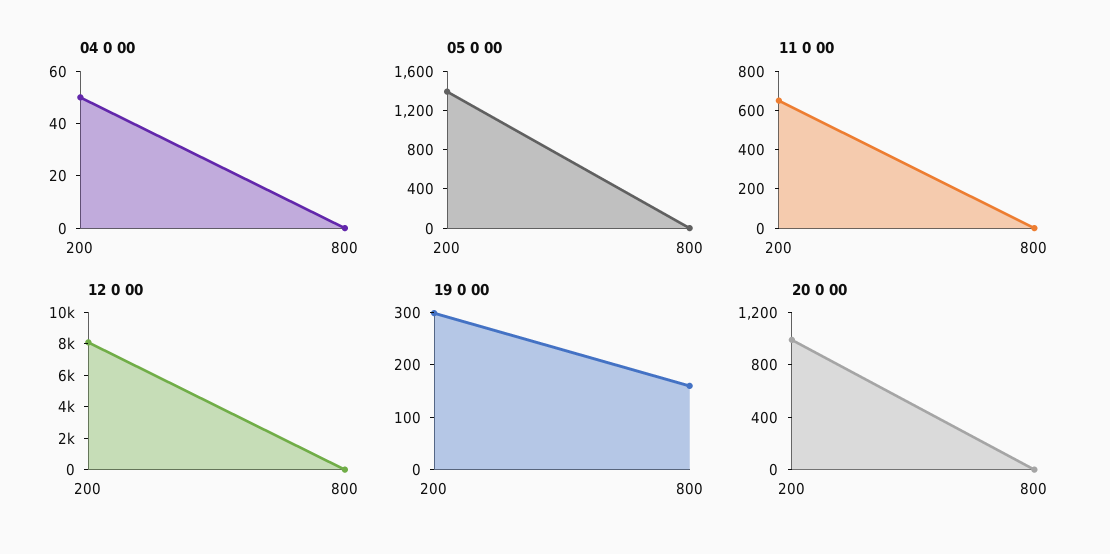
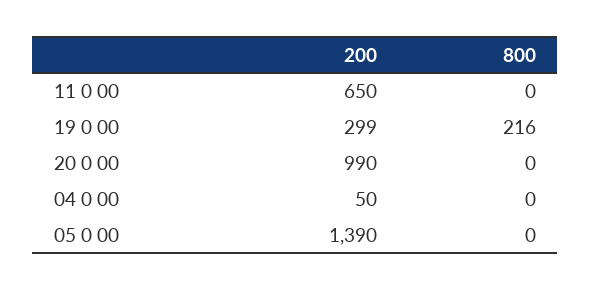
12 0 00, 200: 8000 -> none
12 0 00, 800: 0 -> none
19 0 00, 800: 160 -> 216

